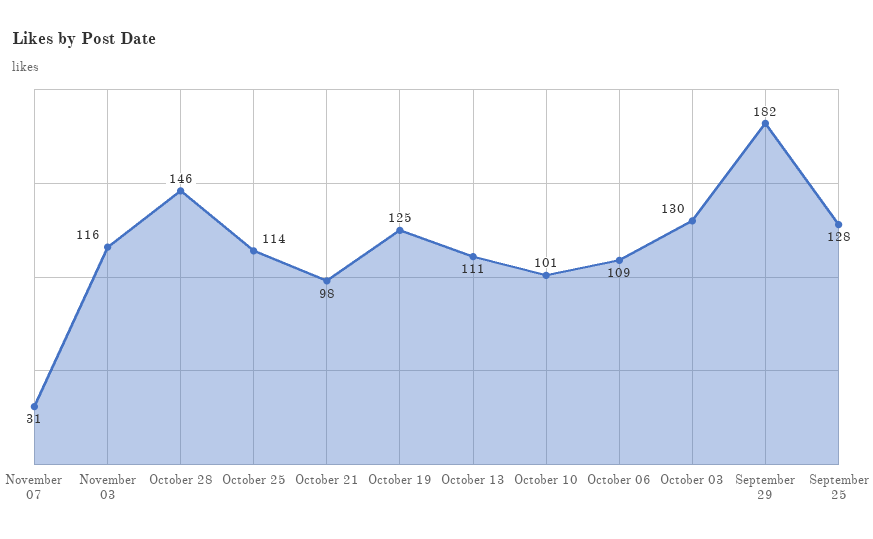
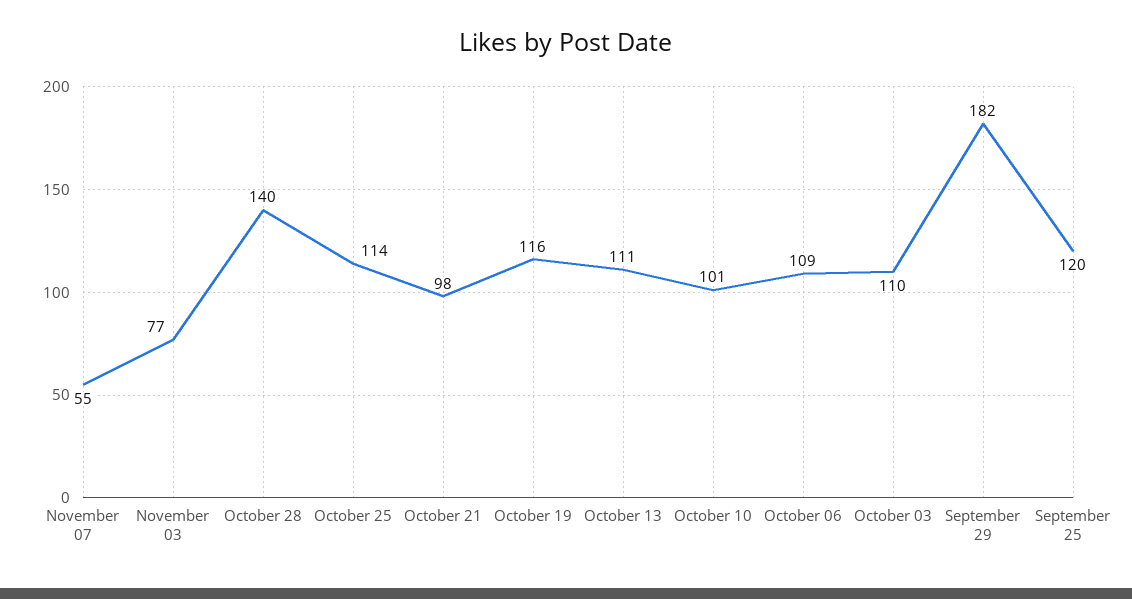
November 07: 31 -> 55
November 03: 116 -> 77
October 28: 146 -> 140
October 19: 125 -> 116
October 03: 130 -> 110
September 25: 128 -> 120

